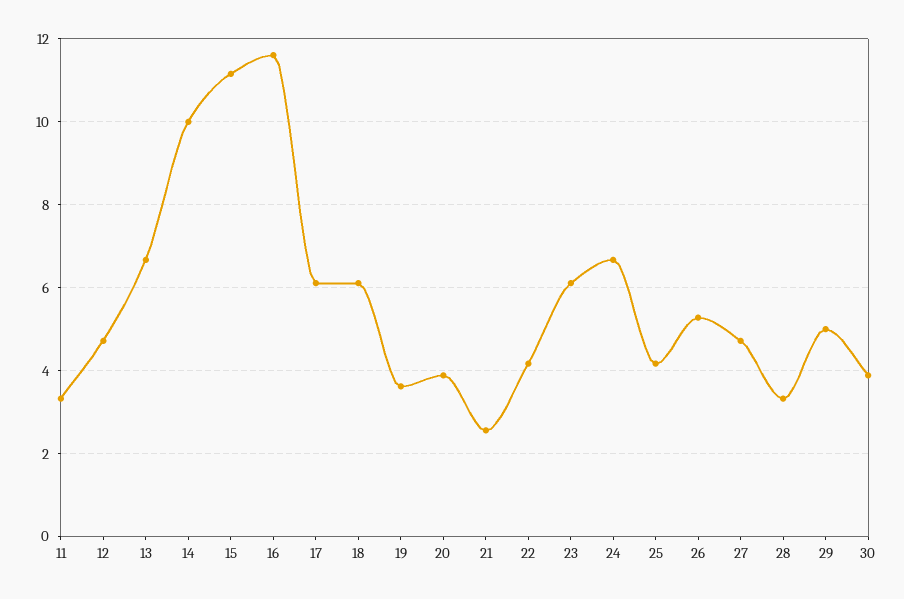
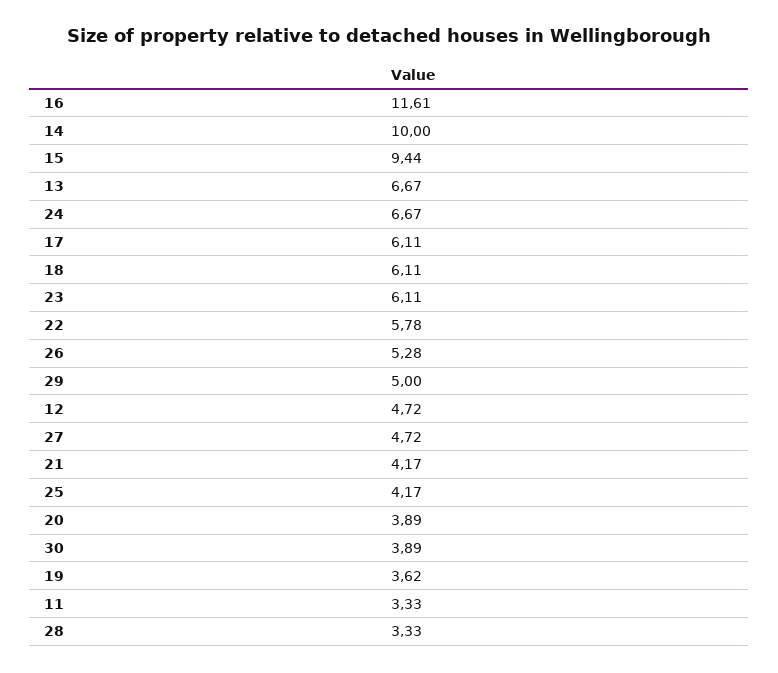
15: 11.2 -> 9.44
21: 2.6 -> 4.17
22: 4.2 -> 5.78

